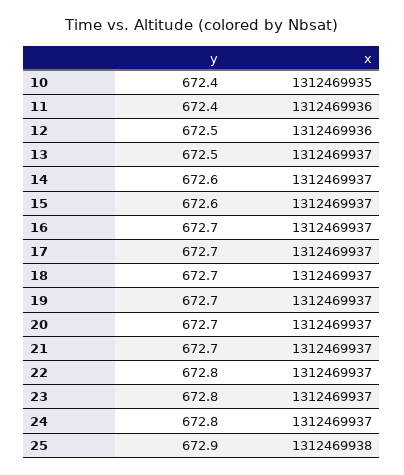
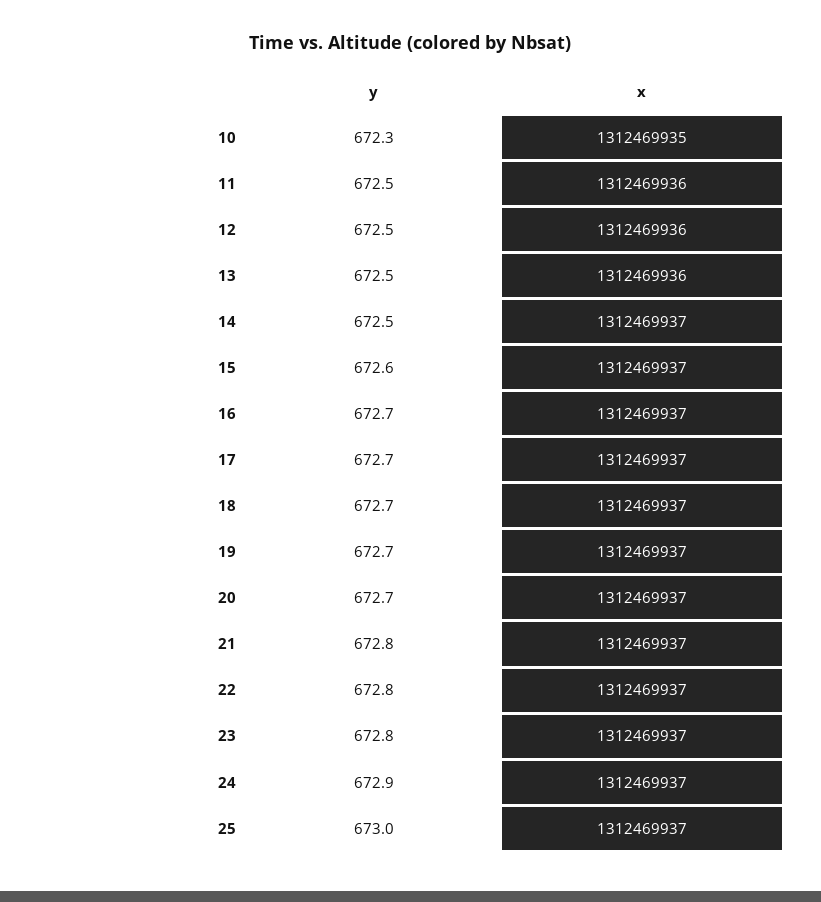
y, 10: 672.4 -> 672.3
y, 11: 672.4 -> 672.5
x, 13: 1312469937 -> 1312469936
y, 14: 672.6 -> 672.5
y, 21: 672.7 -> 672.8
y, 24: 672.8 -> 672.9
y, 25: 672.9 -> 673
x, 25: 1312469938 -> 1312469937

